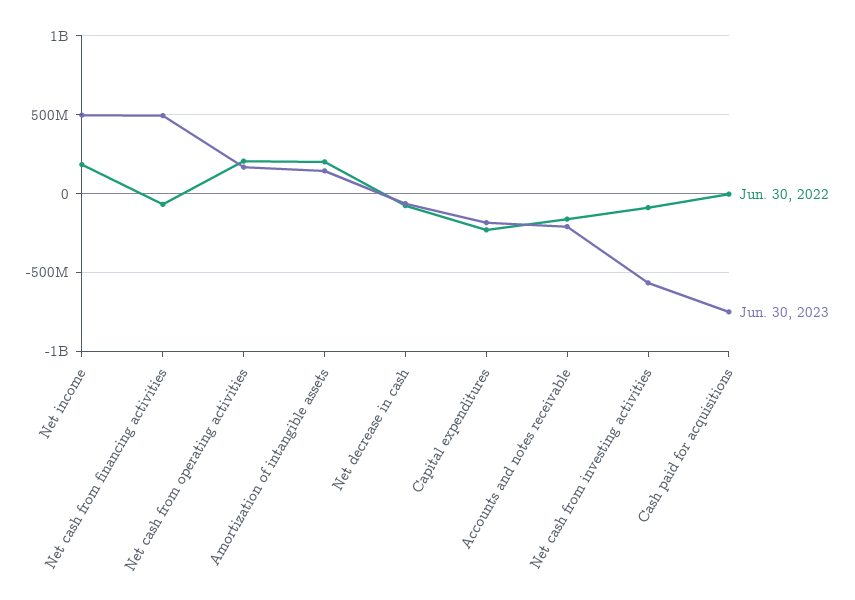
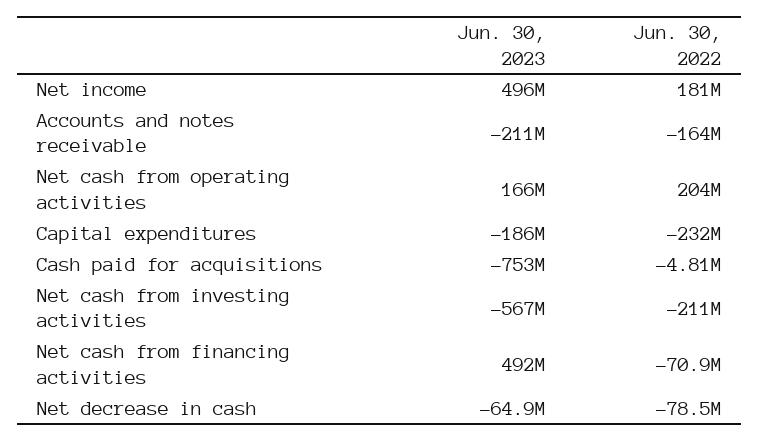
Jun. 30, 2022, Amortization of intangible assets: 200000000 -> none
Jun. 30, 2023, Amortization of intangible assets: 150000000 -> none
Jun. 30, 2022, Net cash from investing activities: -100000000 -> -211000000

